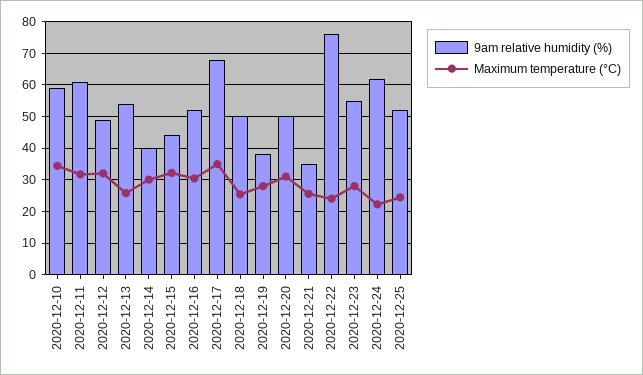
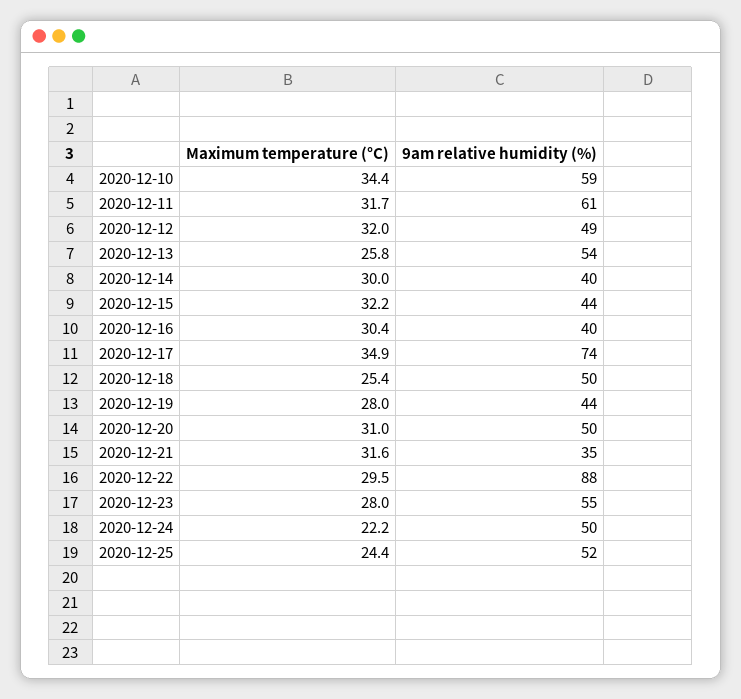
9am relative humidity (%), 2020-12-16: 52 -> 40
9am relative humidity (%), 2020-12-17: 68 -> 74
9am relative humidity (%), 2020-12-19: 38 -> 44
Maximum temperature (°C), 2020-12-21: 26 -> 31.6
9am relative humidity (%), 2020-12-22: 76 -> 88
Maximum temperature (°C), 2020-12-22: 24 -> 29.5
9am relative humidity (%), 2020-12-24: 62 -> 50

